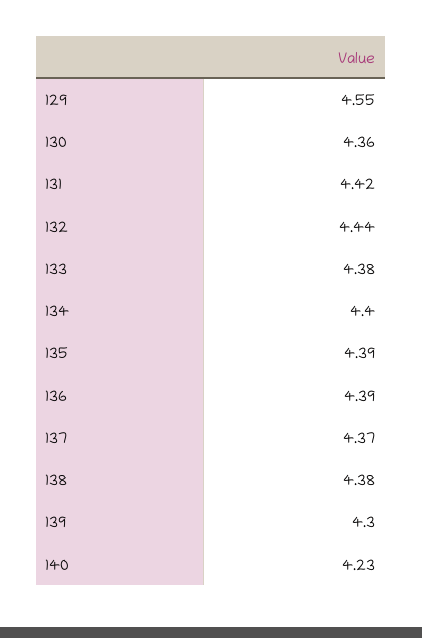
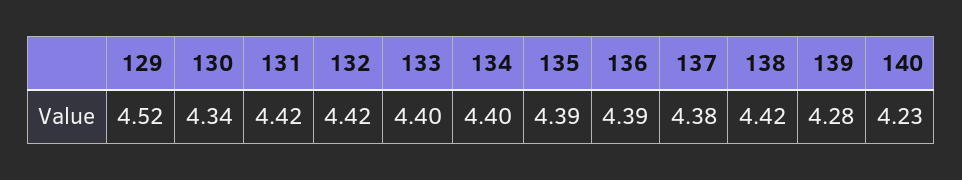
129: 4.55 -> 4.52
130: 4.36 -> 4.34
132: 4.44 -> 4.42
133: 4.38 -> 4.4
137: 4.37 -> 4.38
138: 4.38 -> 4.42
139: 4.3 -> 4.28

